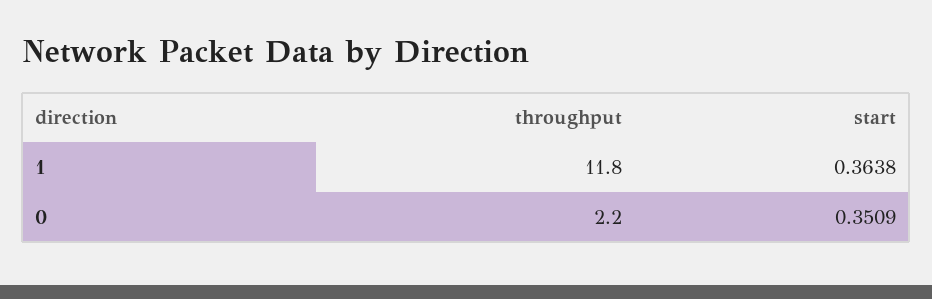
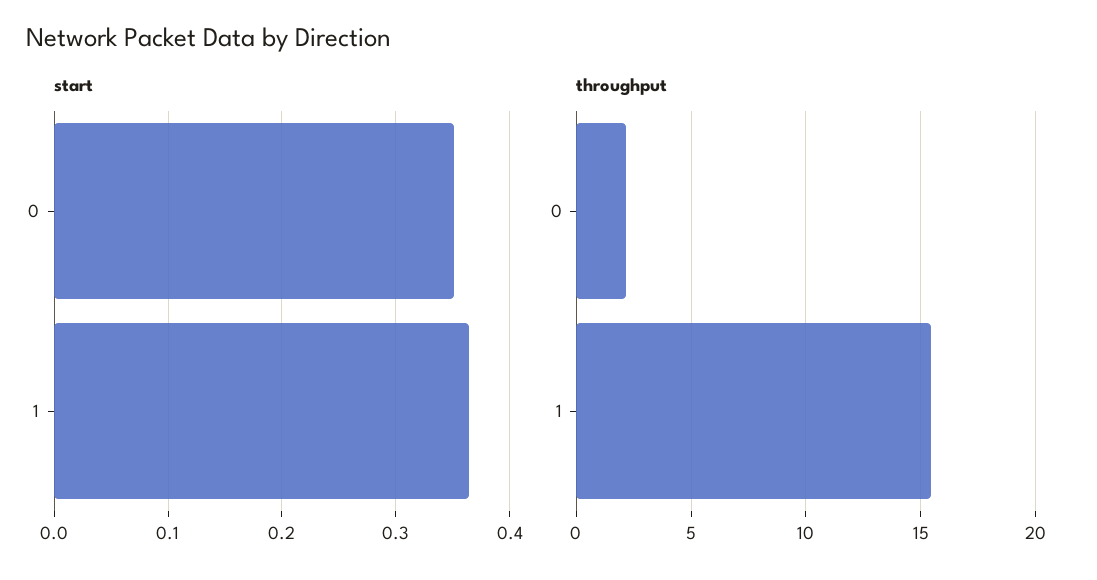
throughput, 1: 11.8 -> 15.5

